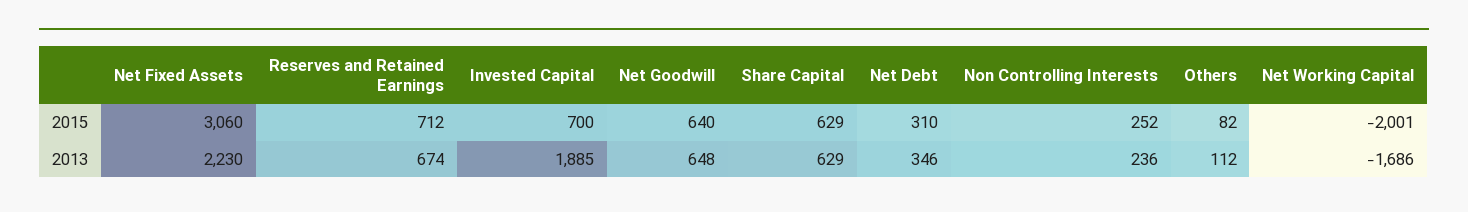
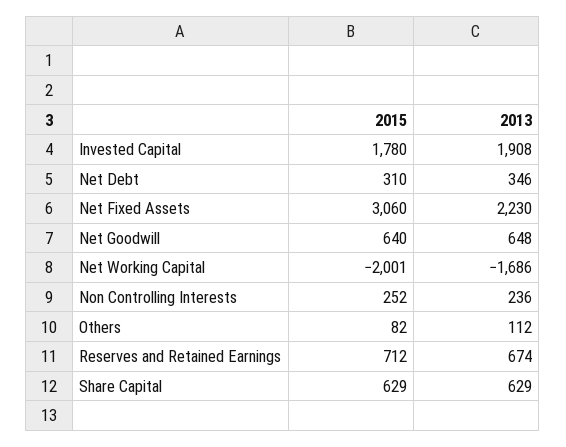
Invested Capital, 2015: 700 -> 1780
Invested Capital, 2013: 1885 -> 1908

